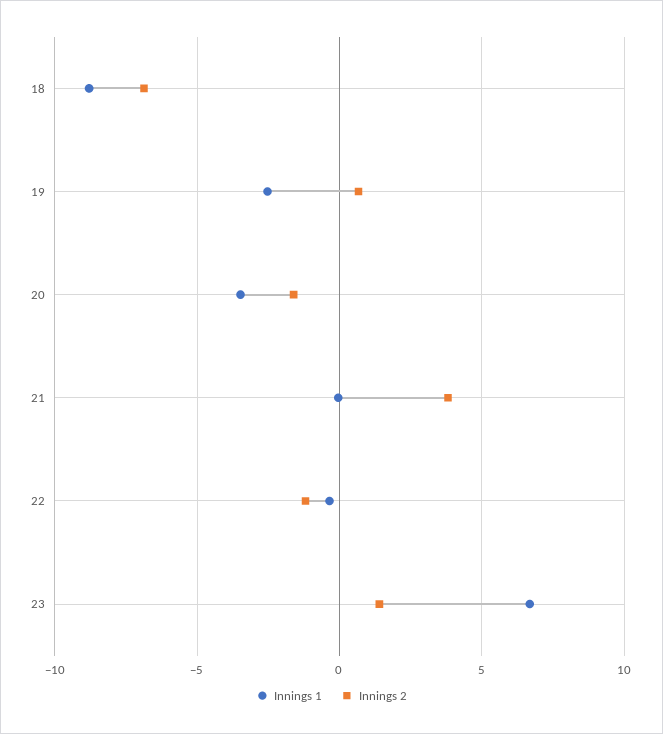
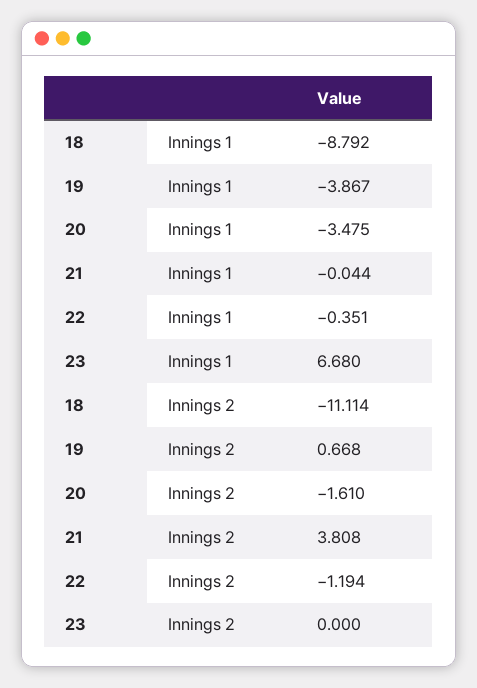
Innings 2, 18: -7 -> -11.114
Innings 1, 19: -2.5 -> -3.867
Innings 2, 23: 1.5 -> 0

